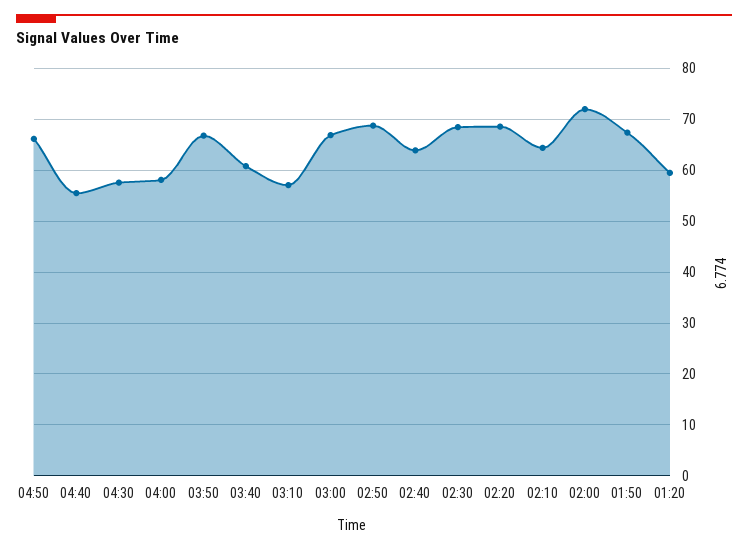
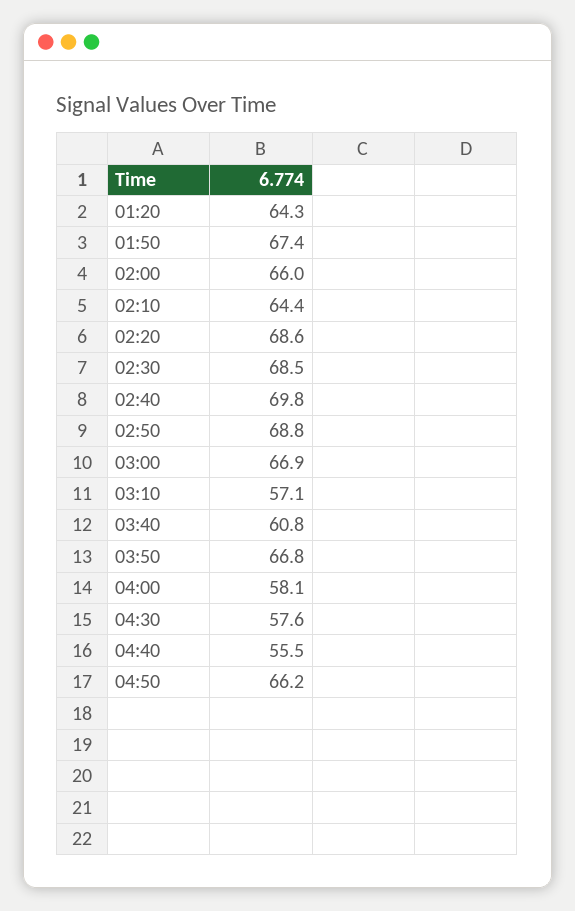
02:40: 64 -> 69.8
02:00: 72 -> 66
01:20: 60 -> 64.3

